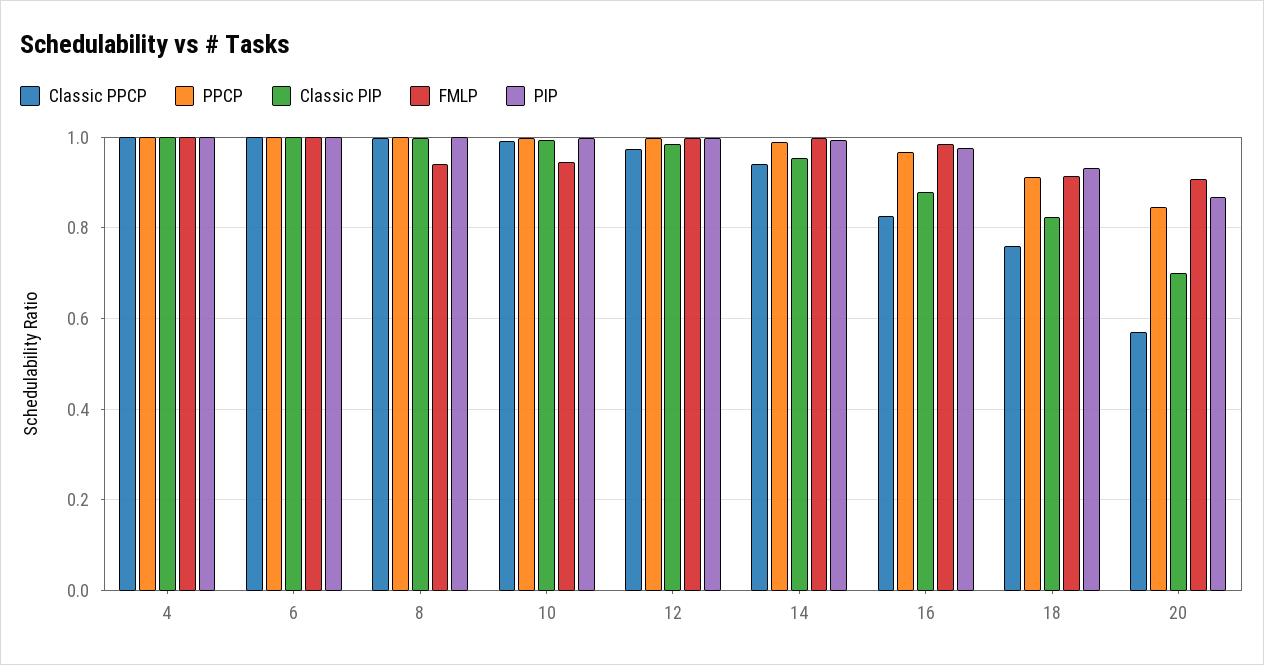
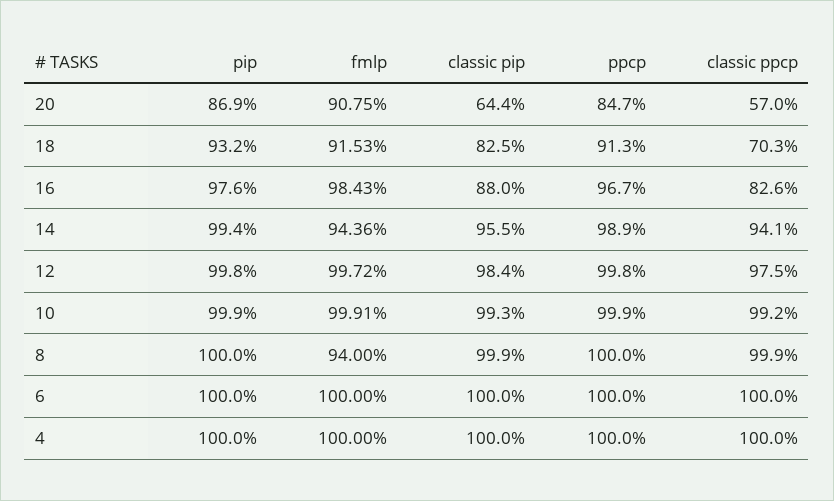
FMLP, 10: 0.94 -> 0.9991
FMLP, 14: 1 -> 0.9436
Classic PPCP, 18: 0.76 -> 0.703
Classic PIP, 20: 0.7 -> 0.644

